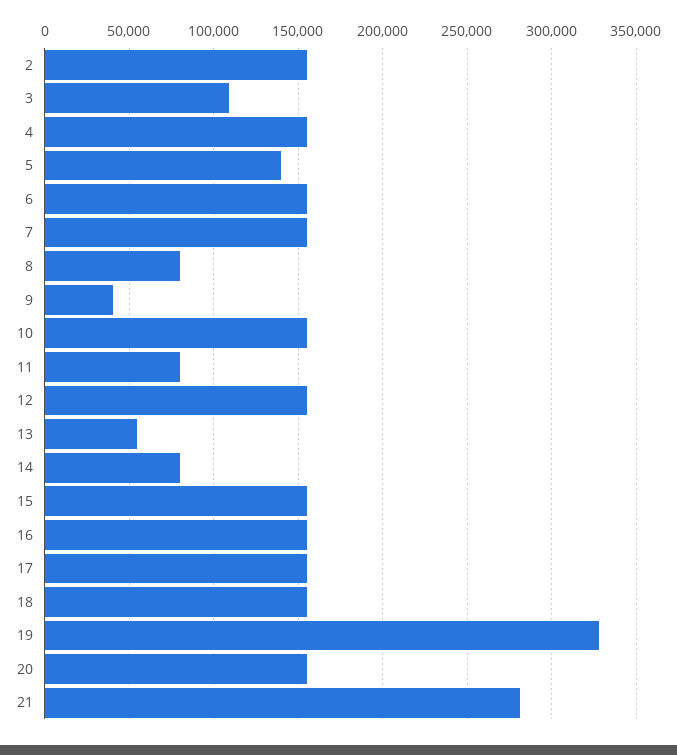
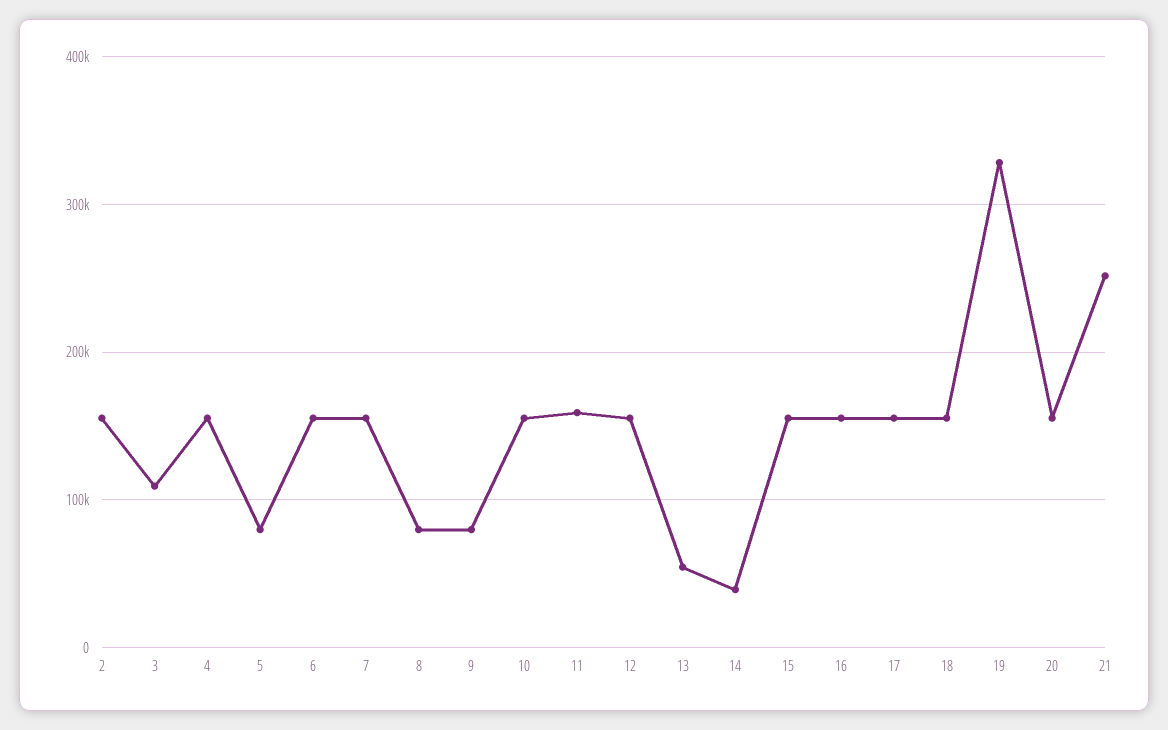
5: 140000 -> 80000
9: 40000 -> 80000
11: 80000 -> 160000
14: 80000 -> 40000
21: 280000 -> 250000

